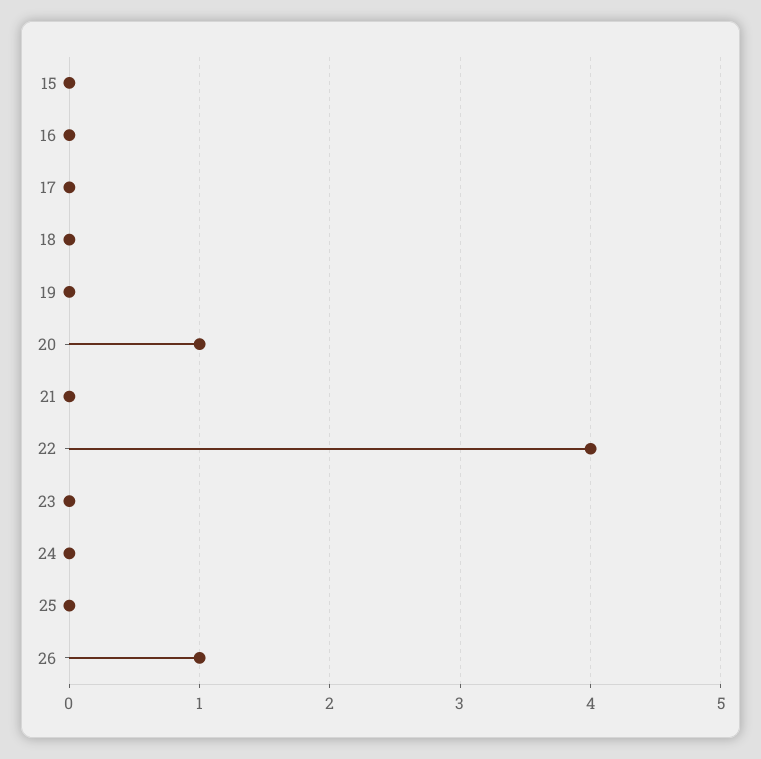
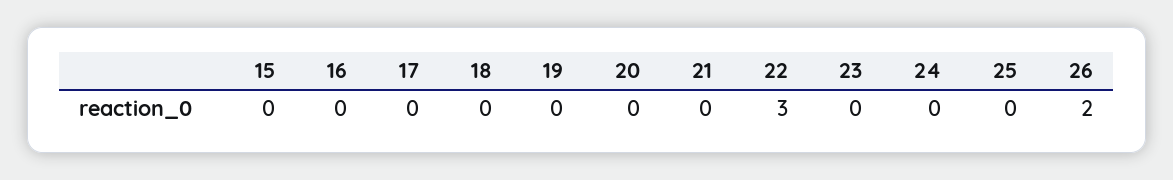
20: 1 -> 0
22: 4 -> 3
26: 1 -> 2

